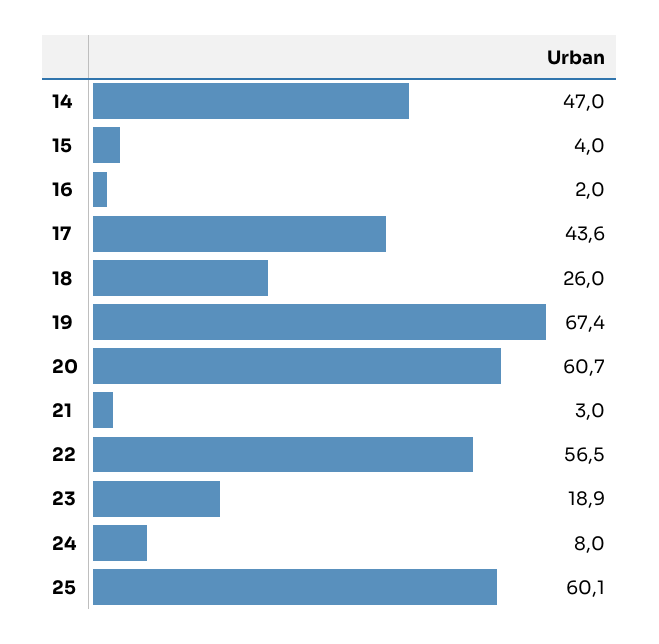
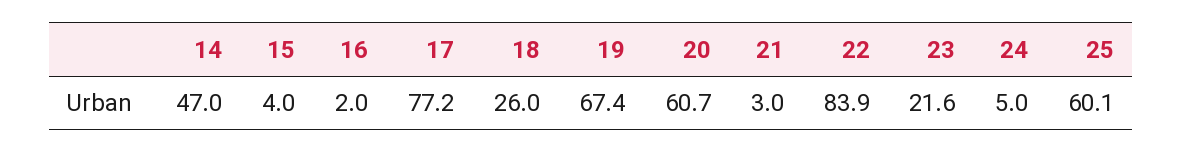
17: 43.6 -> 77.2
22: 56.5 -> 83.9
23: 18.9 -> 21.6
24: 8 -> 5

